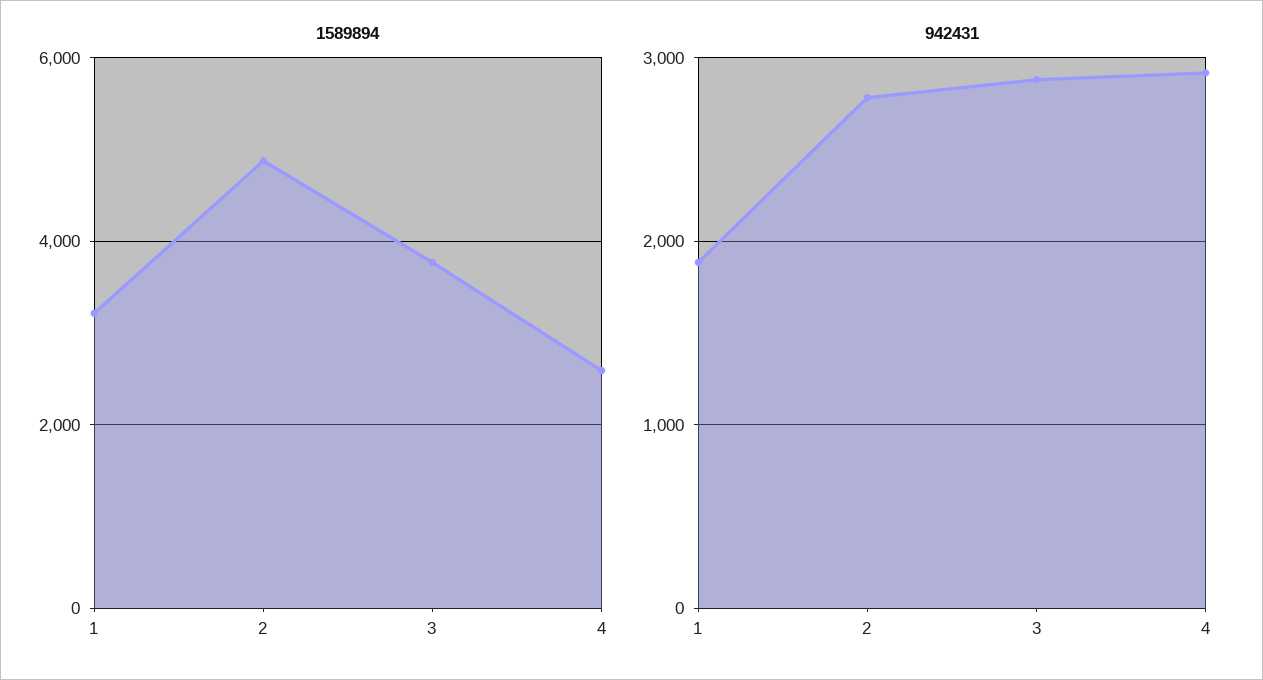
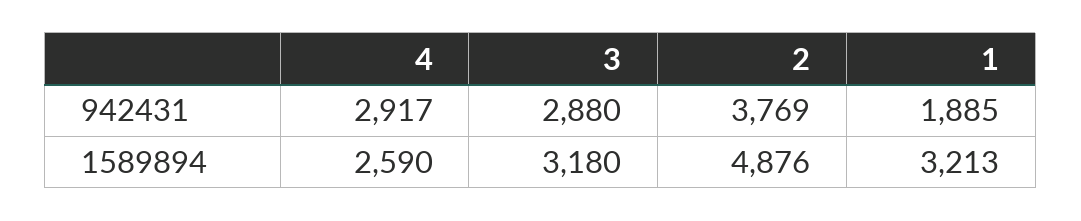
1589894, 3: 3800 -> 3180
942431, 2: 2800 -> 3769

